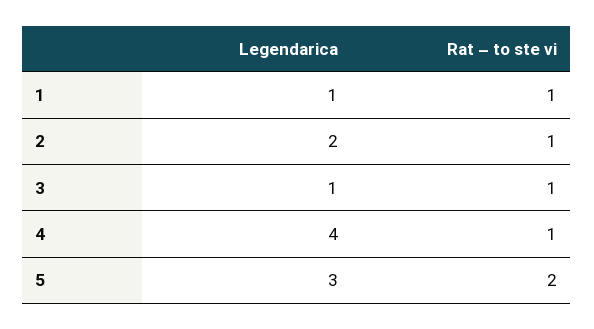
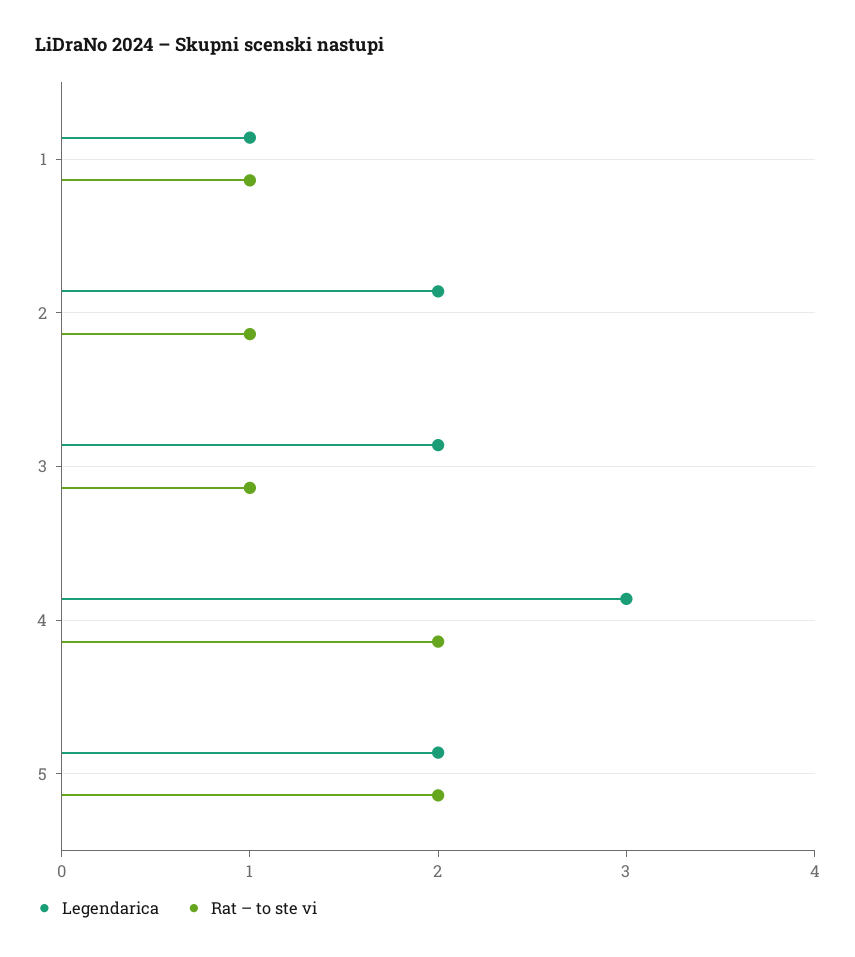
Legendarica, 3: 1 -> 2
Legendarica, 4: 4 -> 3
Rat – to ste vi, 4: 1 -> 2
Legendarica, 5: 3 -> 2

